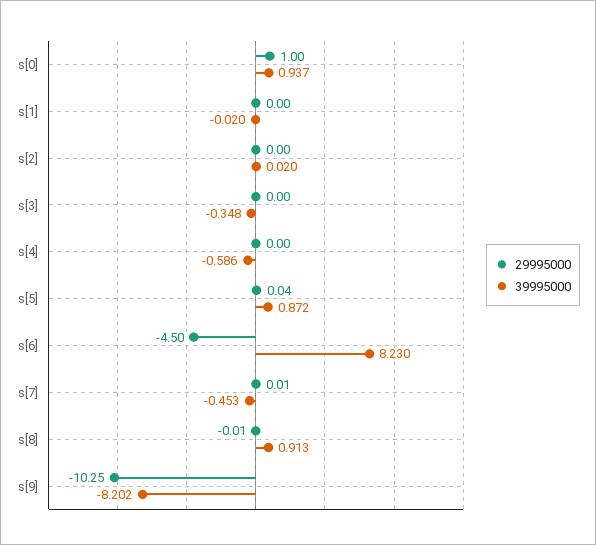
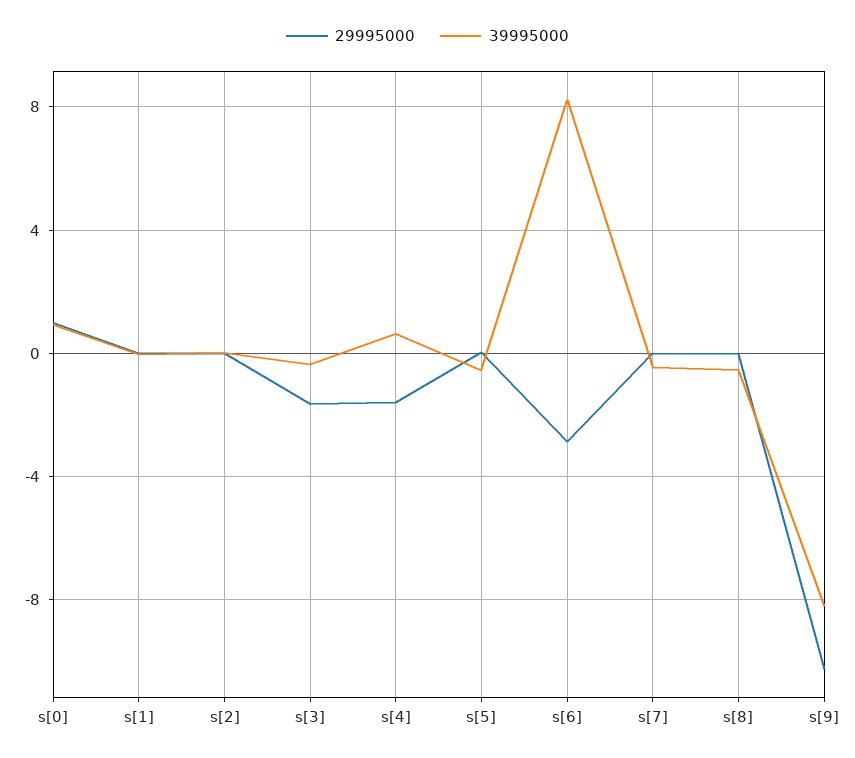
29995000, s[3]: 0 -> -1.5
29995000, s[4]: 0 -> -1.5
39995000, s[4]: -0.586 -> 0.5
39995000, s[5]: 0.872 -> -0.5
29995000, s[6]: -4.5 -> -3
39995000, s[8]: 0.913 -> -0.5

